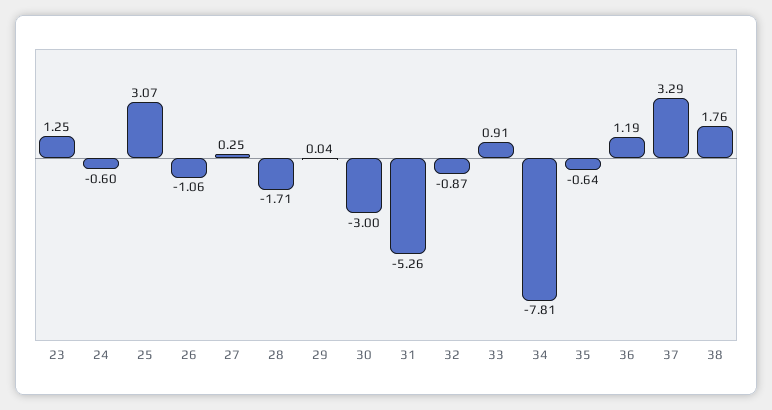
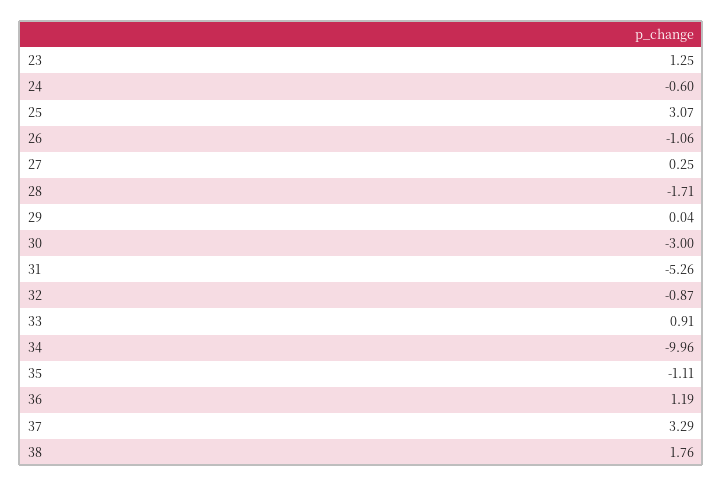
34: -7.81 -> -9.96
35: -0.64 -> -1.11

